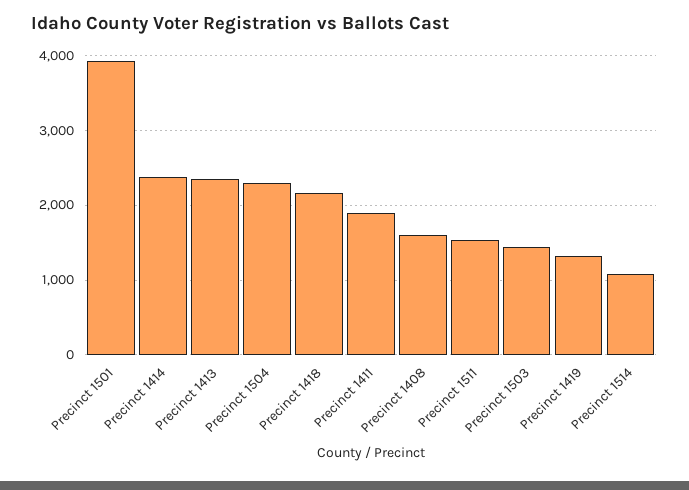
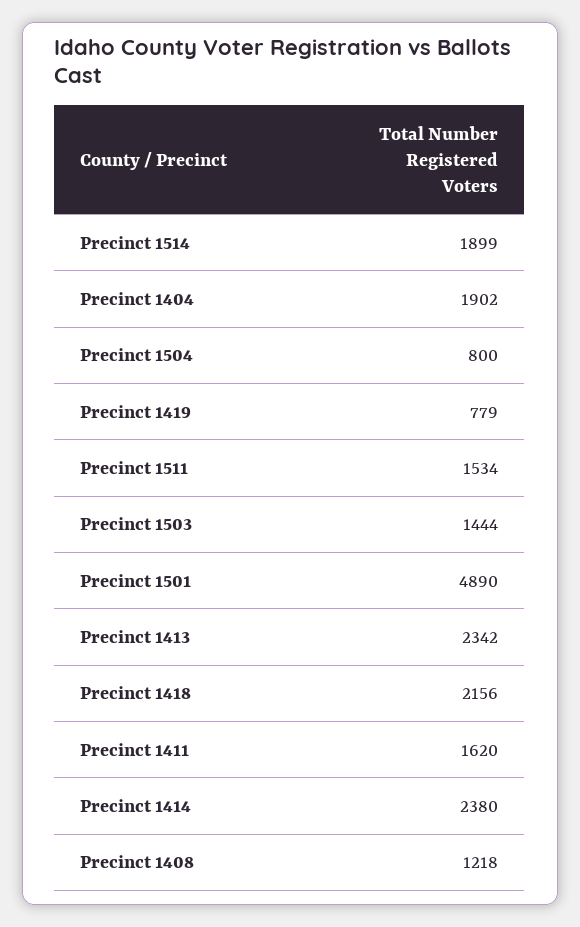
Precinct 1501: 3900 -> 4890
Precinct 1504: 2300 -> 800
Precinct 1411: 1900 -> 1620
Precinct 1408: 1600 -> 1218
Precinct 1419: 1300 -> 779
Precinct 1514: 1100 -> 1899
Precinct 1404: none -> 1902

